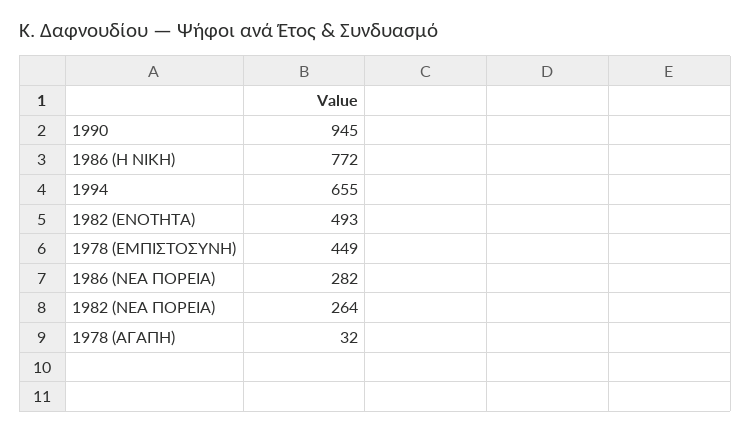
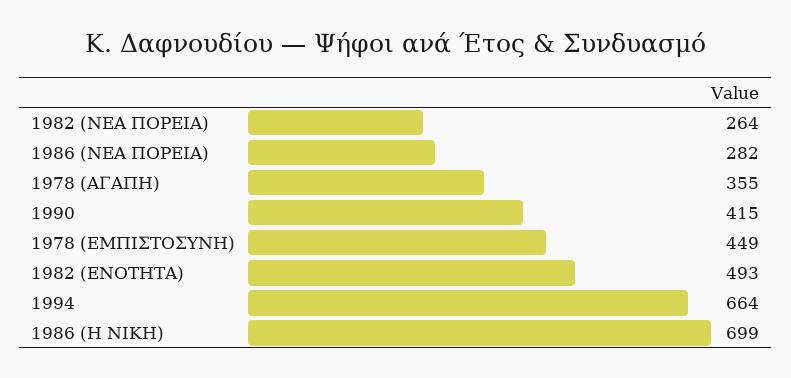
1990: 945 -> 415
1986 (Η ΝΙΚΗ): 772 -> 699
1994: 655 -> 664
1978 (ΑΓΑΠΗ): 32 -> 355

